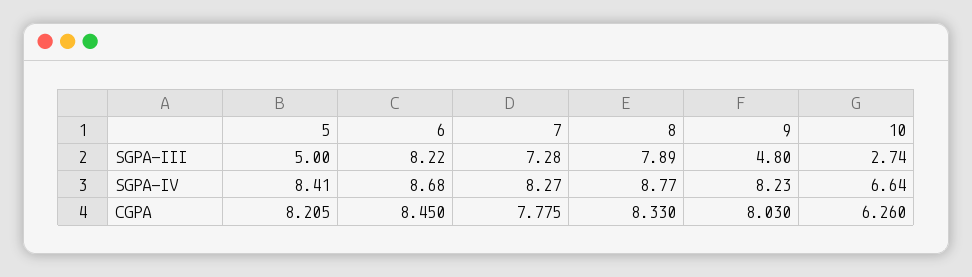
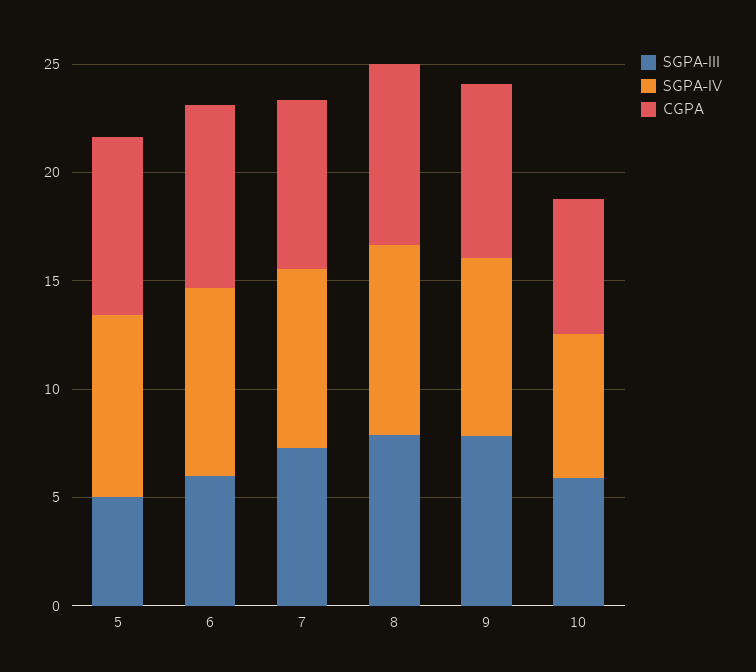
SGPA-III, 6: 8.22 -> 6
SGPA-III, 9: 4.8 -> 8
SGPA-III, 10: 2.74 -> 6

